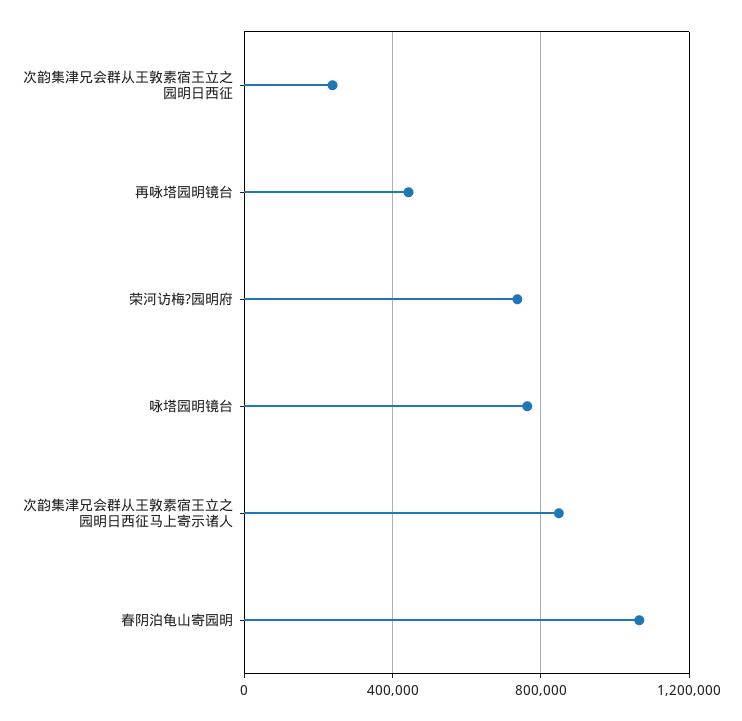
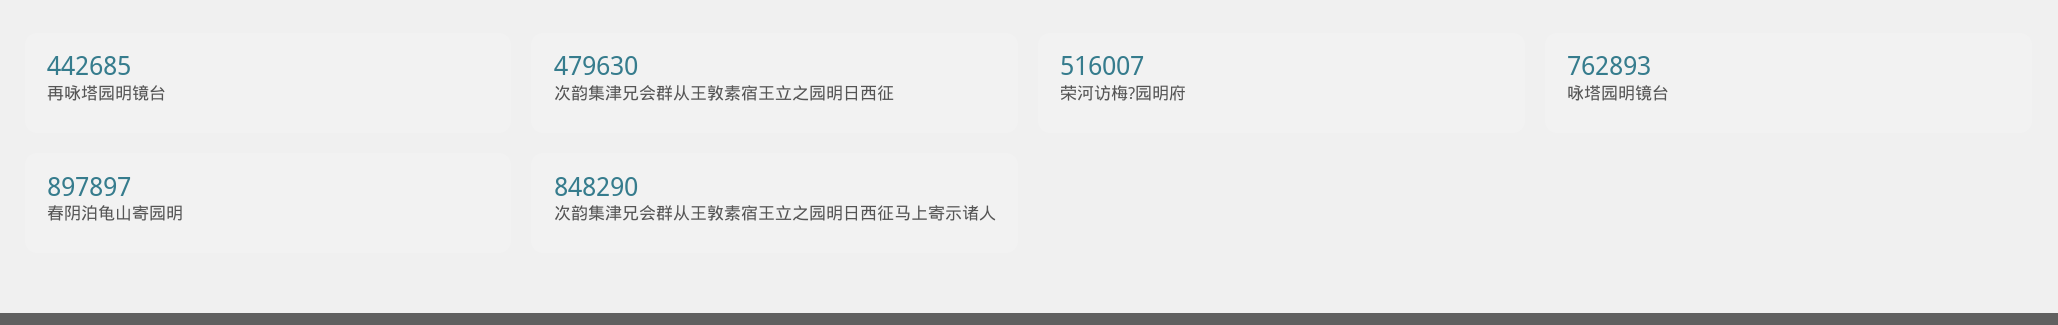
次韵集津兄会群从王敦素宿王立之园明日西征: 250000 -> 479630
荣河访梅?园明府: 750000 -> 516007
春阴泊龟山寄园明: 1050000 -> 897897

